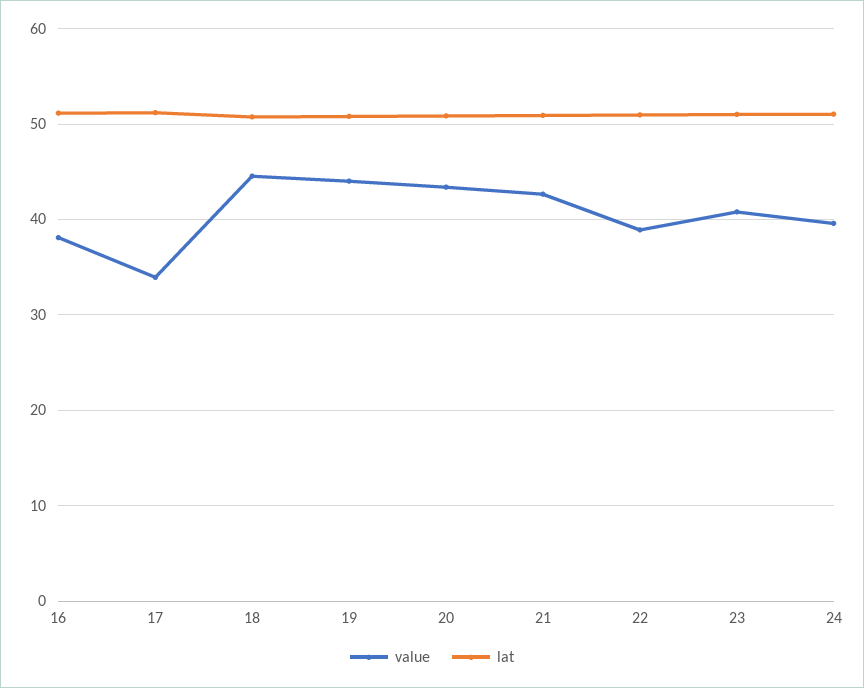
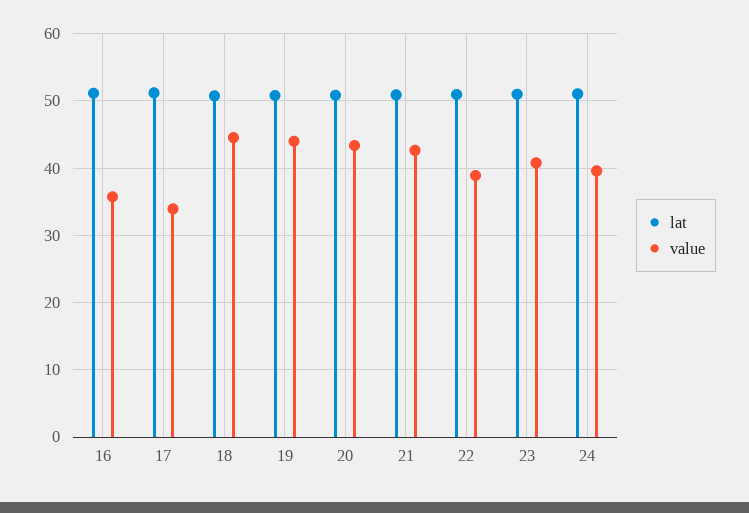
value, 16: 38 -> 36

